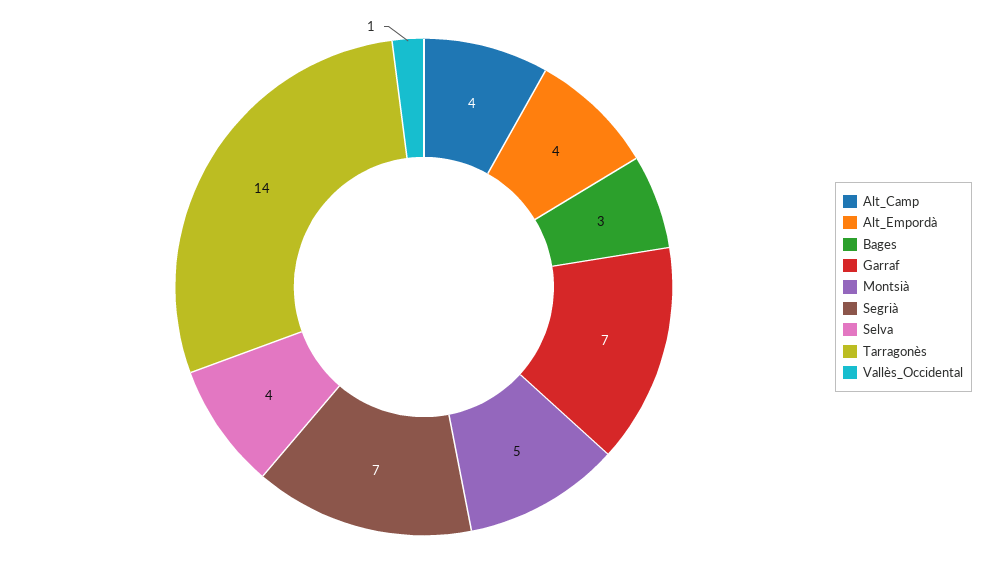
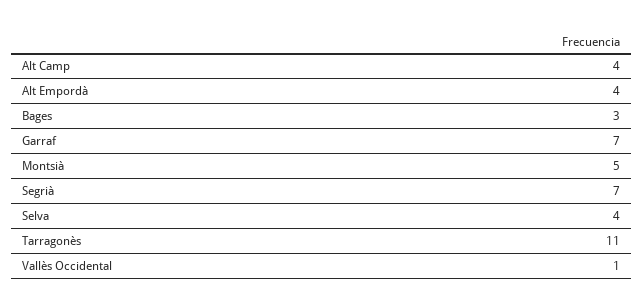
Tarragonès: 14 -> 11

